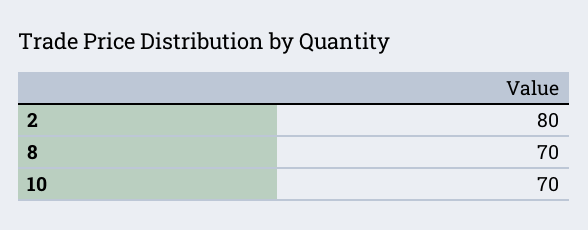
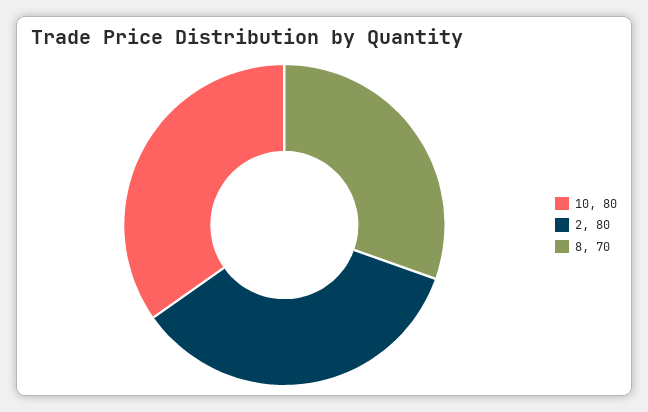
10: 70 -> 80

